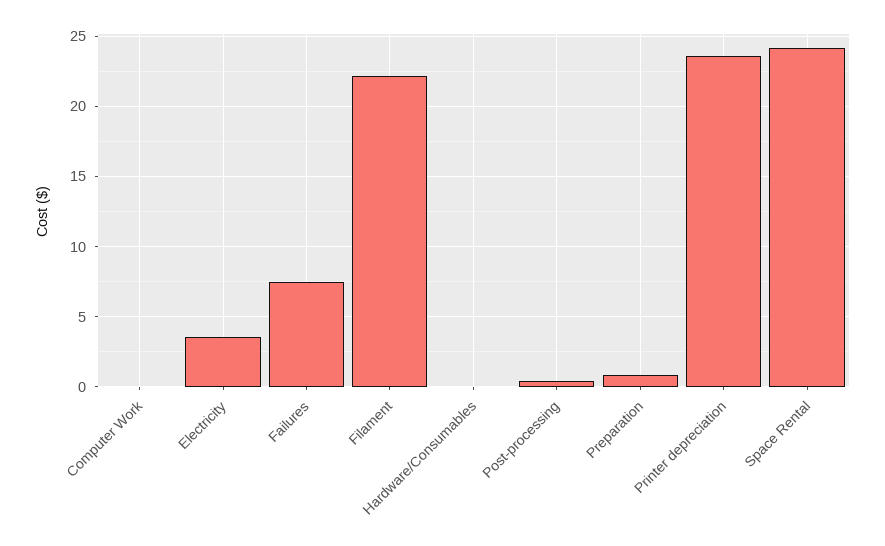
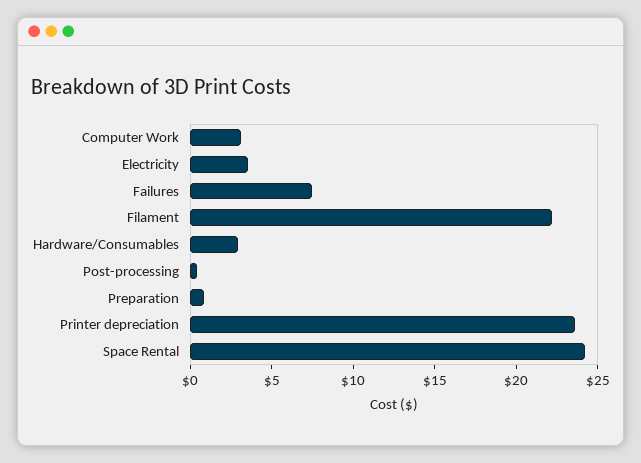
Computer Work: 0 -> 3
Hardware/Consumables: 0 -> 3

